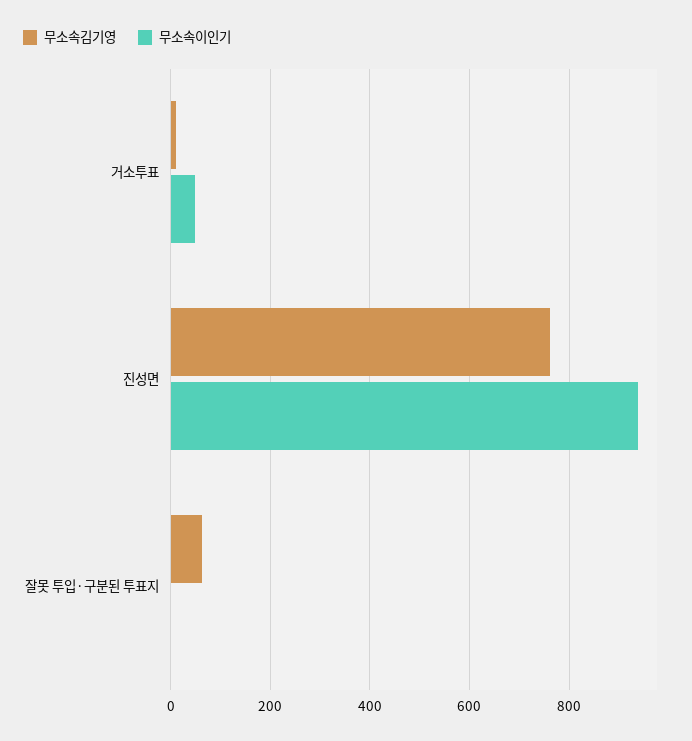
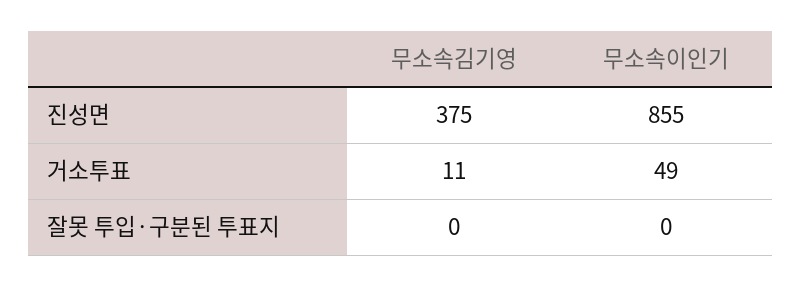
무소속김기영, 진성면: 760 -> 375
무소속이인기, 진성면: 940 -> 855
무소속김기영, 잘못 투입·구분된 투표지: 60 -> 0

